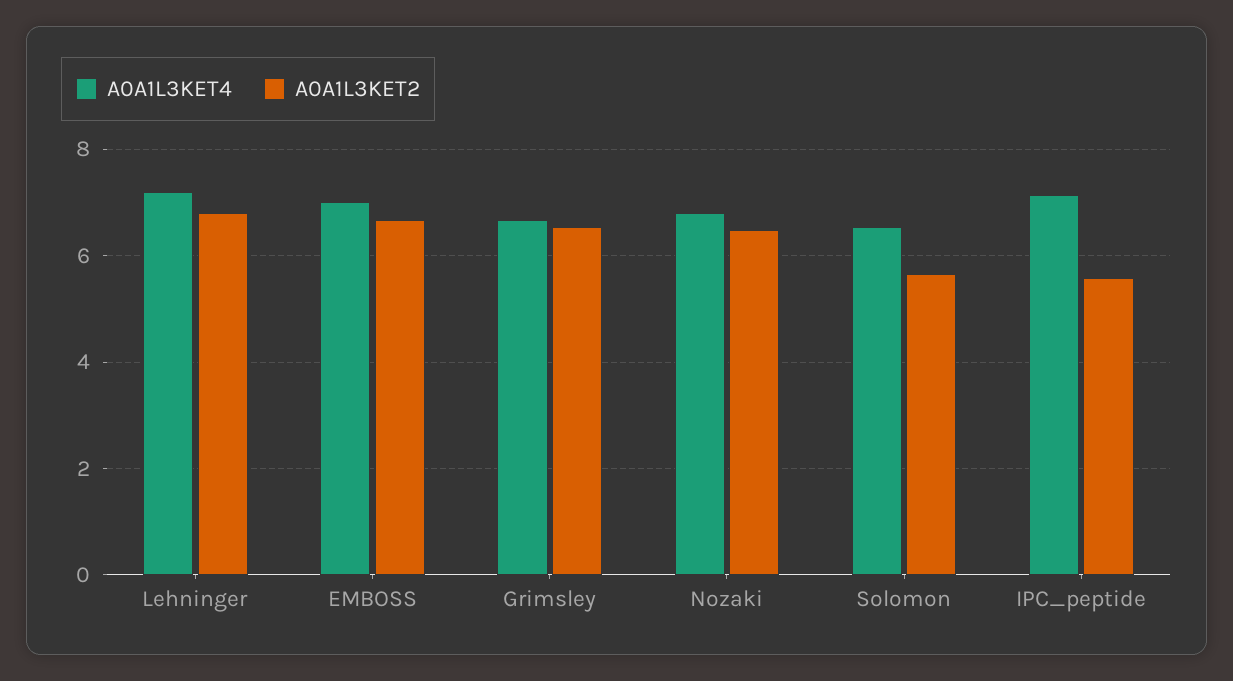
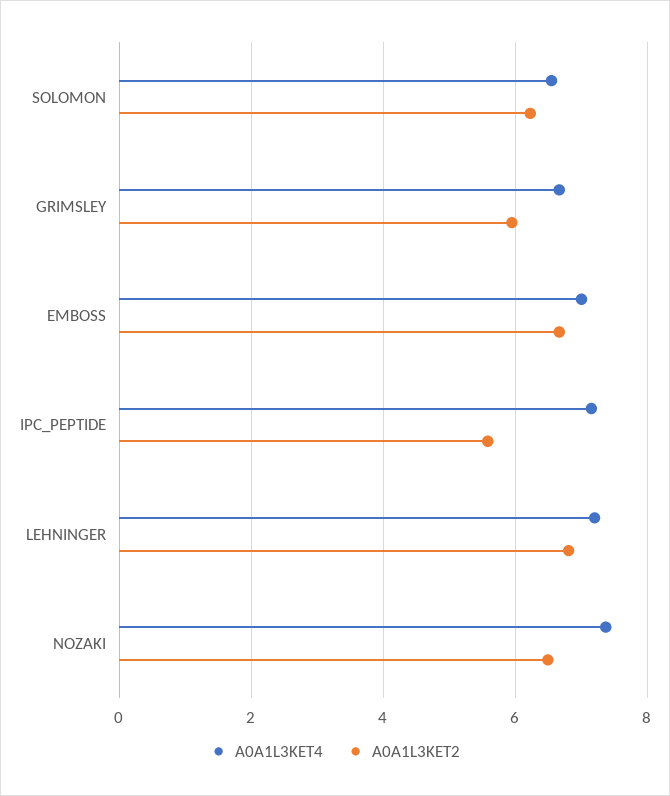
A0A1L3KET2, Grimsley: 6.6 -> 6
A0A1L3KET4, Nozaki: 6.8 -> 7.4
A0A1L3KET2, Solomon: 5.6 -> 6.2

